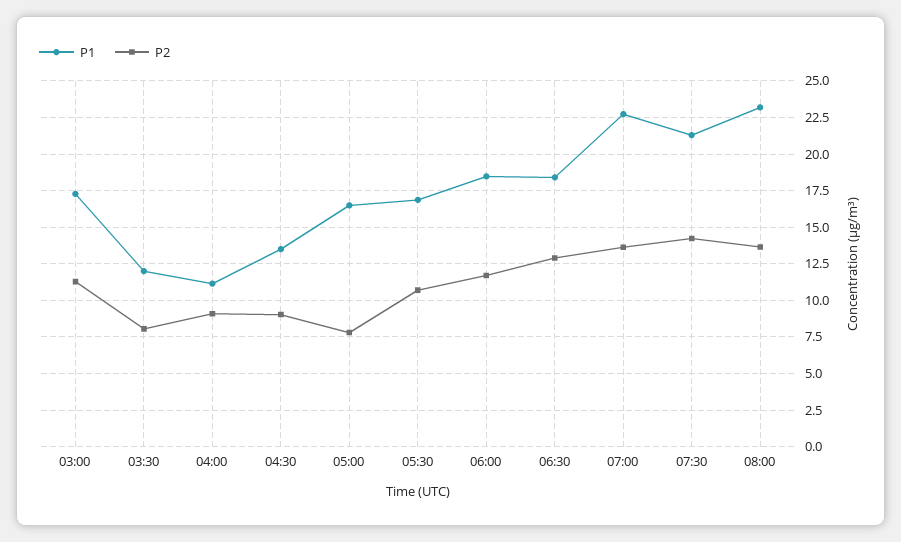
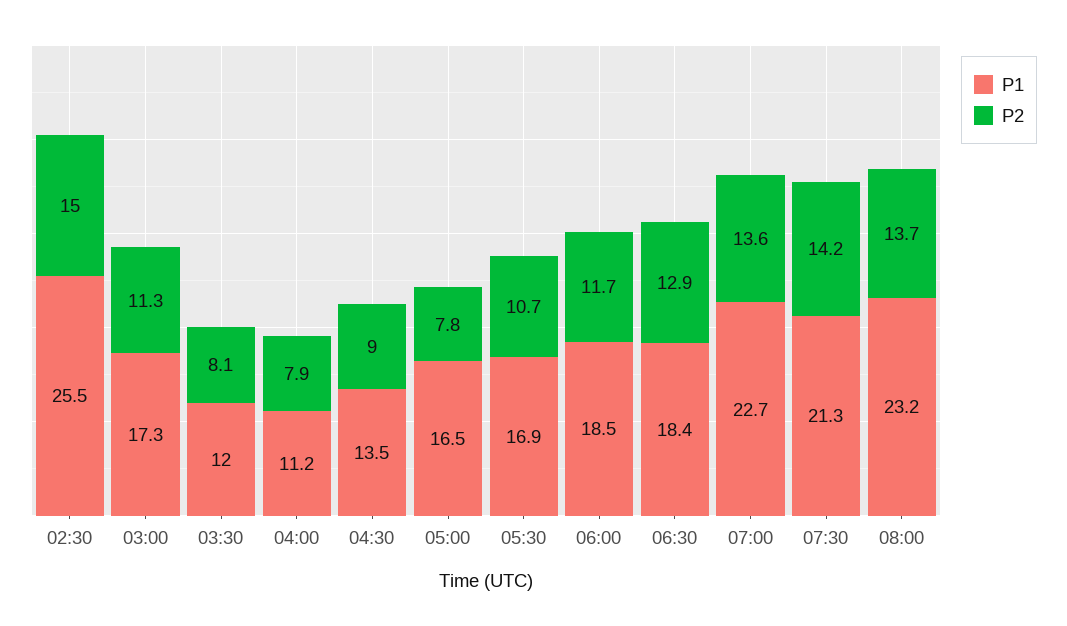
P2, 04:00: 9 -> 7.9
P1, 02:30: none -> 25.5
P2, 02:30: none -> 15

